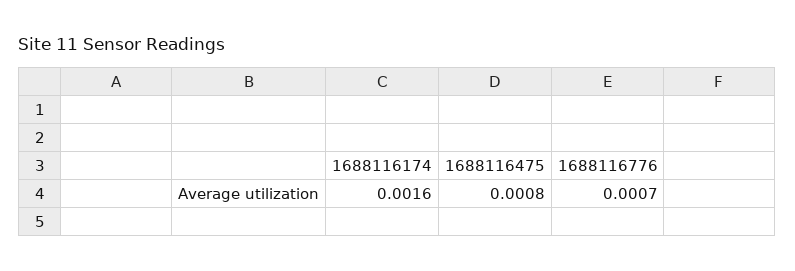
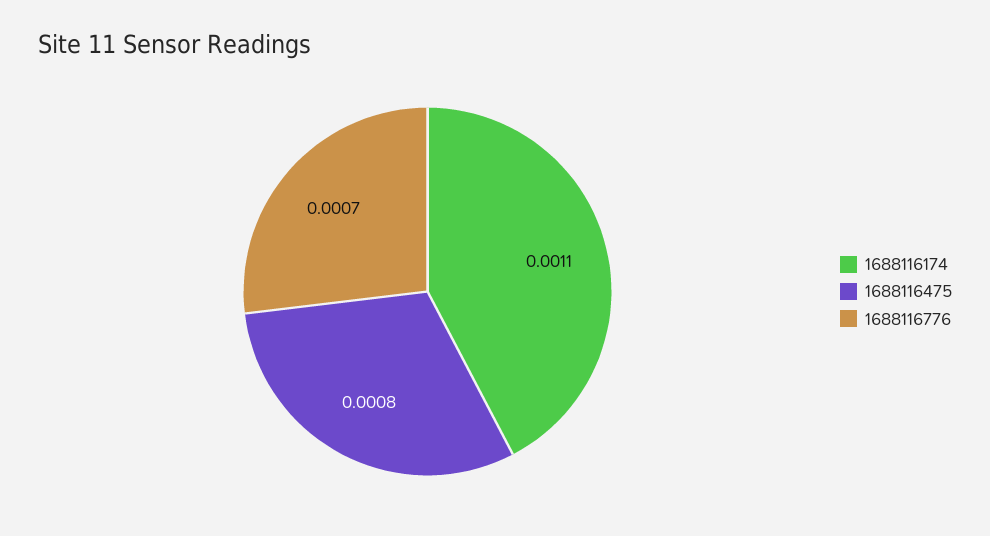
1688116174: 0.0016 -> 0.0011

